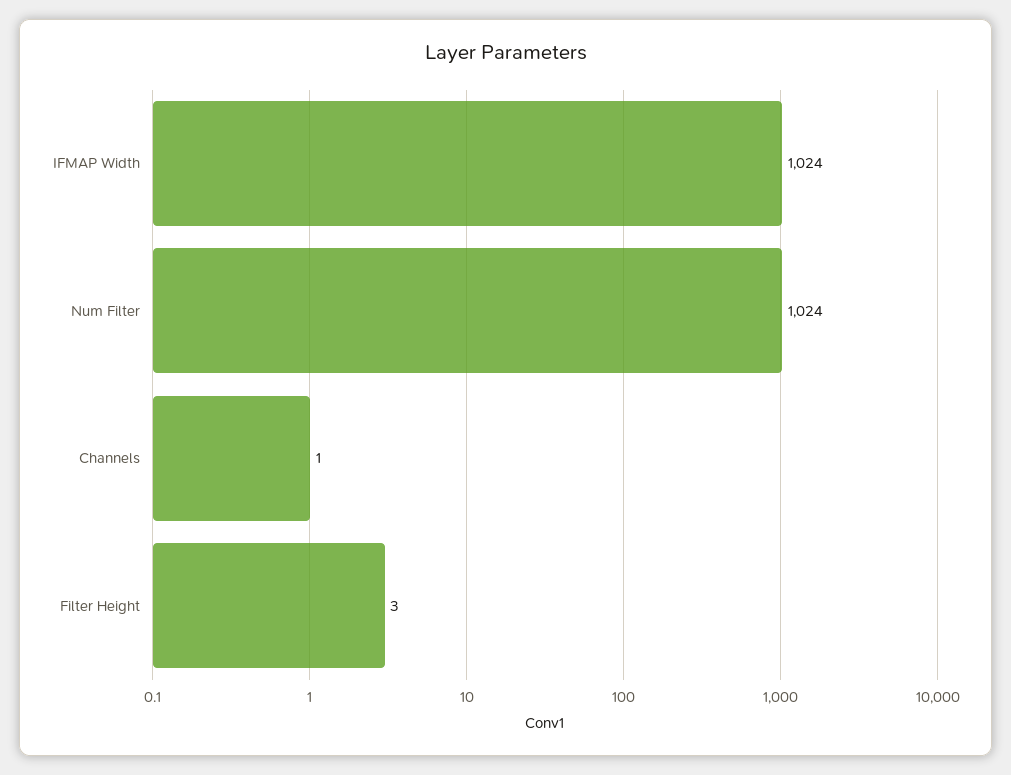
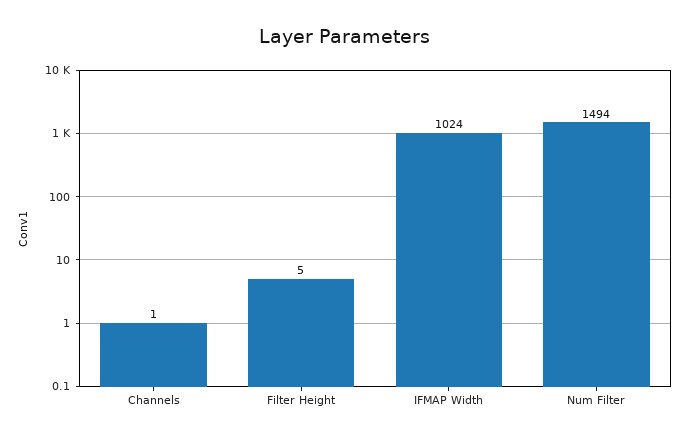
Num Filter: 1024 -> 1494
Filter Height: 3 -> 5

